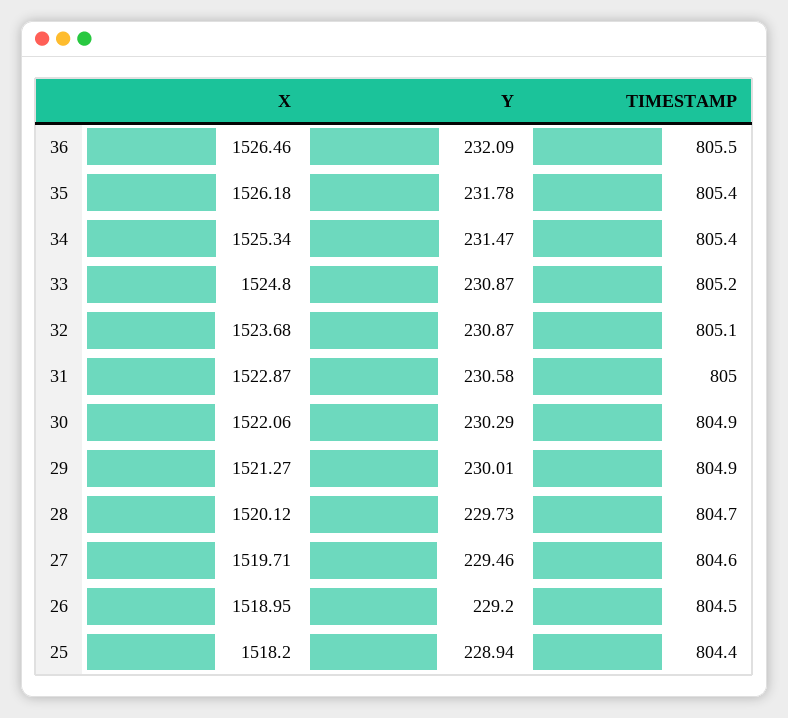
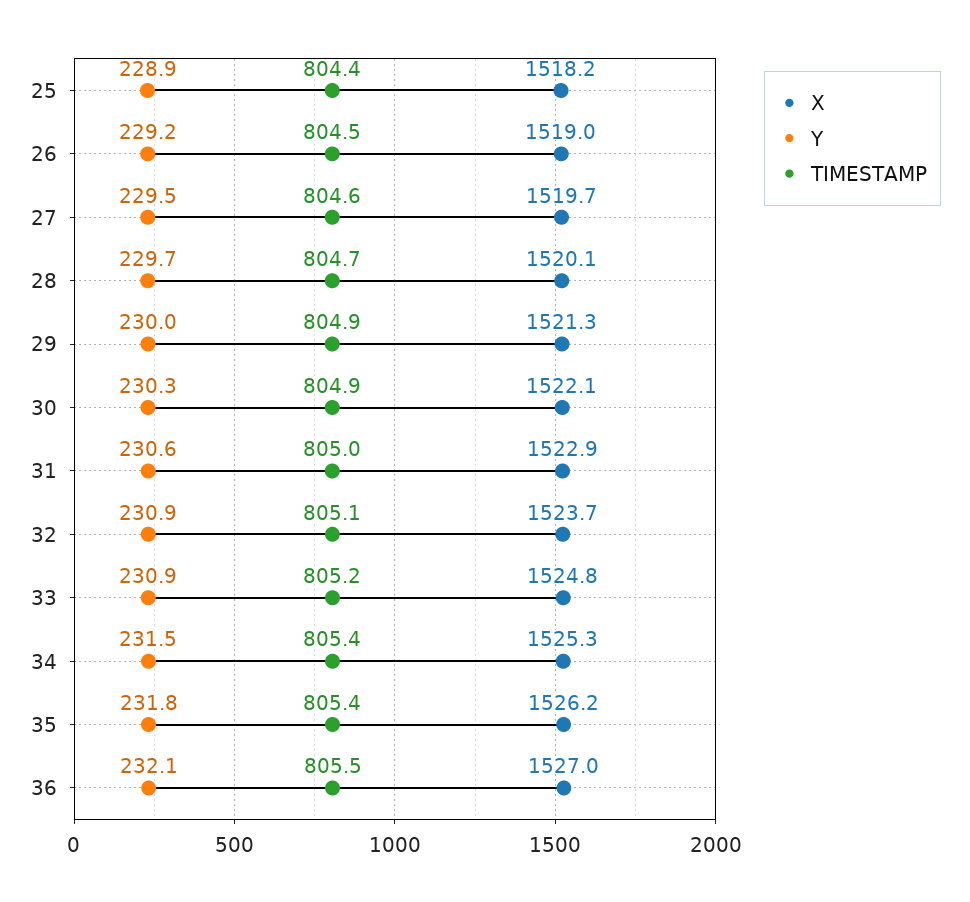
X, 36: 1526.46 -> 1527

